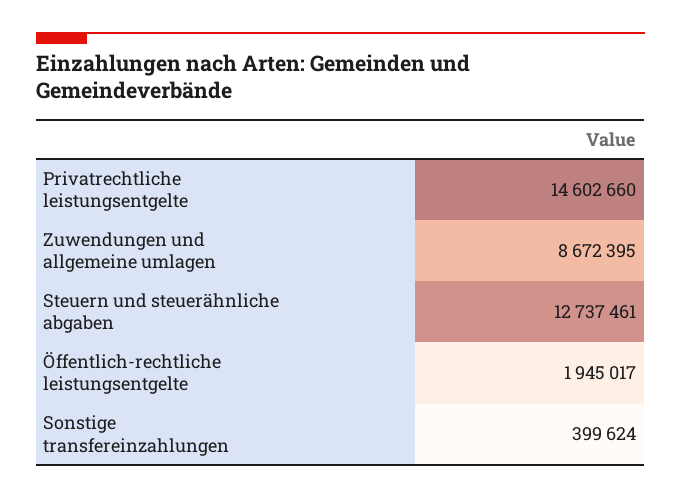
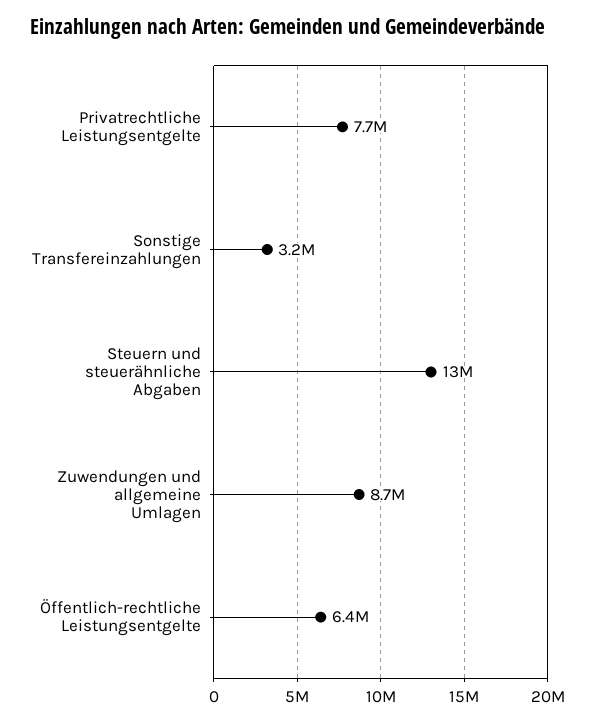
Privatrechtliche leistungsentgelte: 14602660 -> 7700000
Öffentlich-rechtliche leistungsentgelte: 1945017 -> 6400000
Sonstige transfereinzahlungen: 399624 -> 3200000

